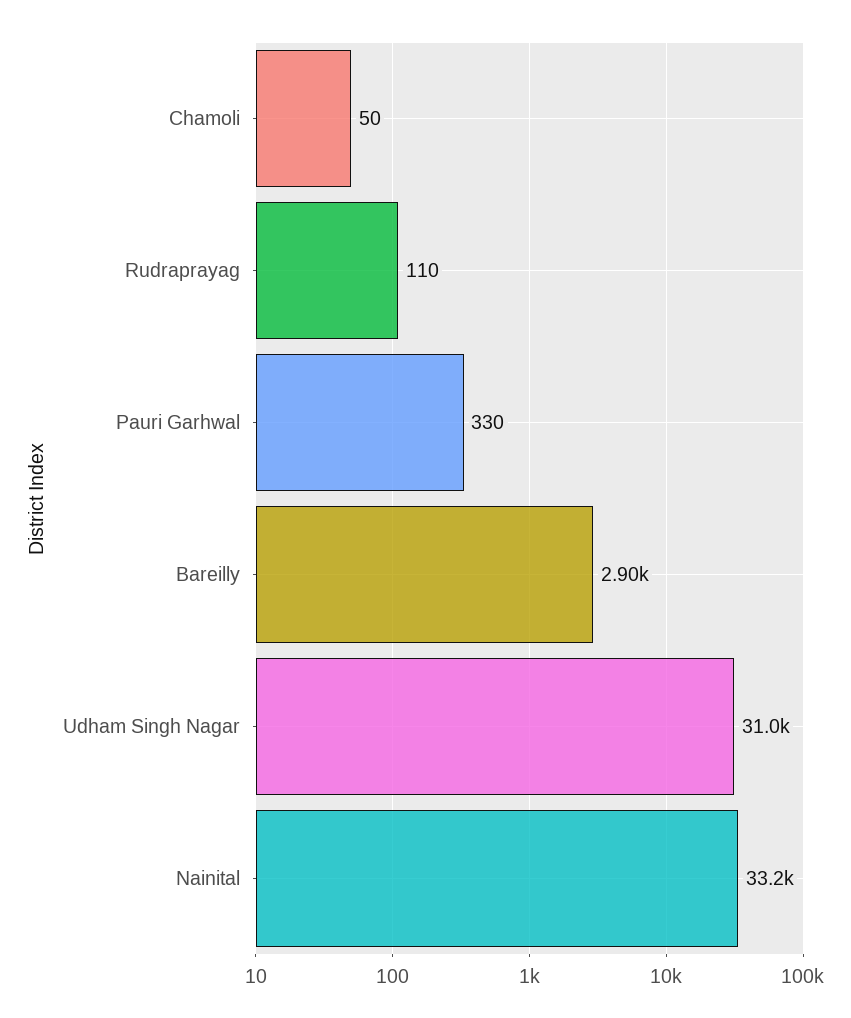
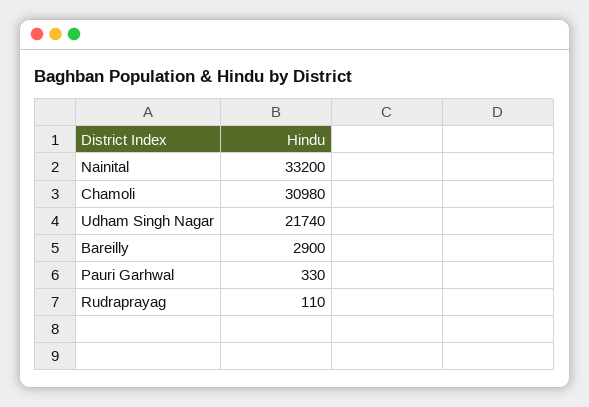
Chamoli: 50 -> 30980
Udham Singh Nagar: 31000 -> 21740

